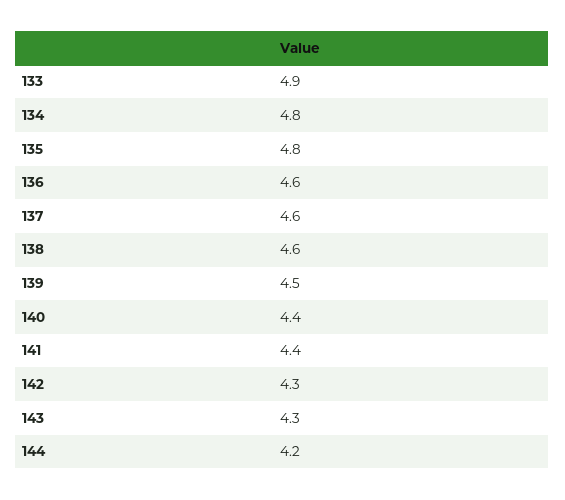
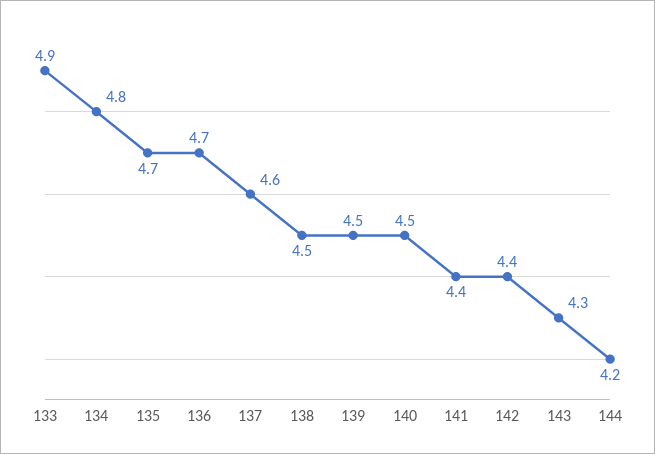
135: 4.8 -> 4.7
136: 4.6 -> 4.7
138: 4.6 -> 4.5
140: 4.4 -> 4.5
142: 4.3 -> 4.4

